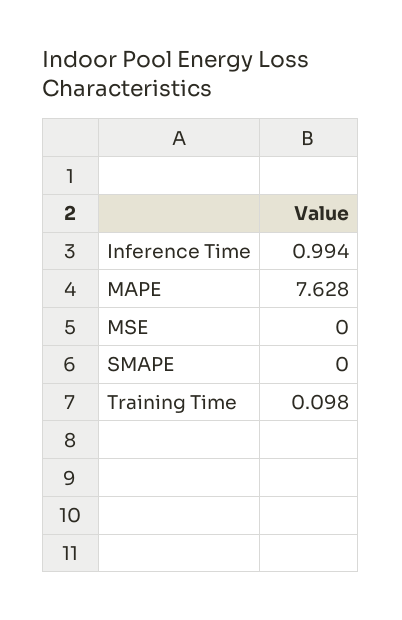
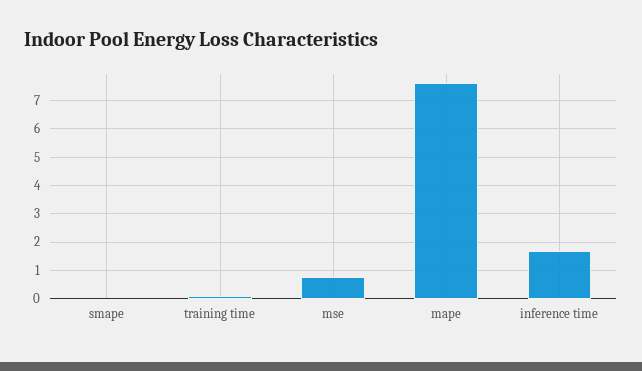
Inference Time: 0.994 -> 1.75
MSE: 0 -> 0.75

